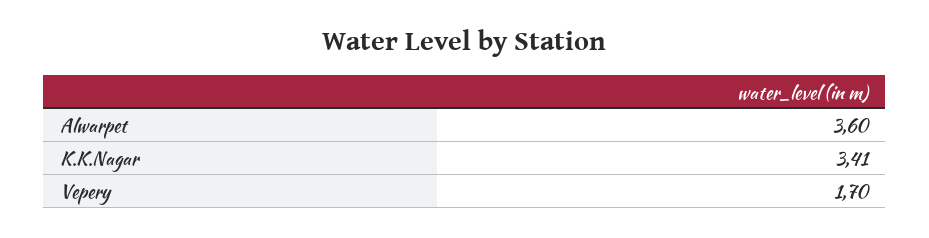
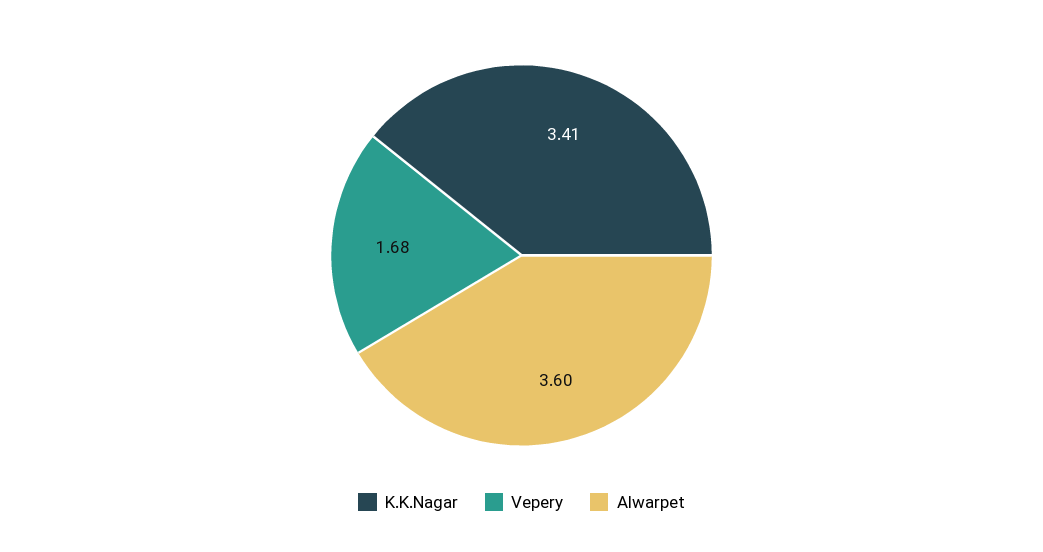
Vepery: 1.7 -> 1.68

